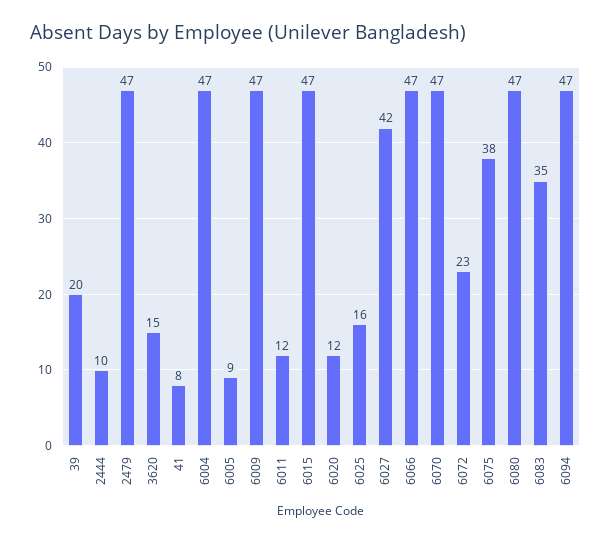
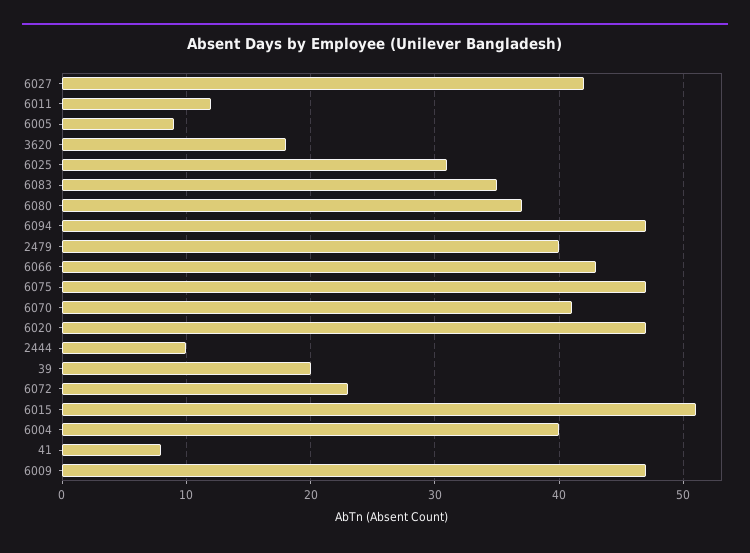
2479: 47 -> 40
3620: 15 -> 18
6004: 47 -> 40
6015: 47 -> 51
6020: 12 -> 47
6025: 16 -> 31
6066: 47 -> 43
6070: 47 -> 41
6075: 38 -> 47
6080: 47 -> 37

